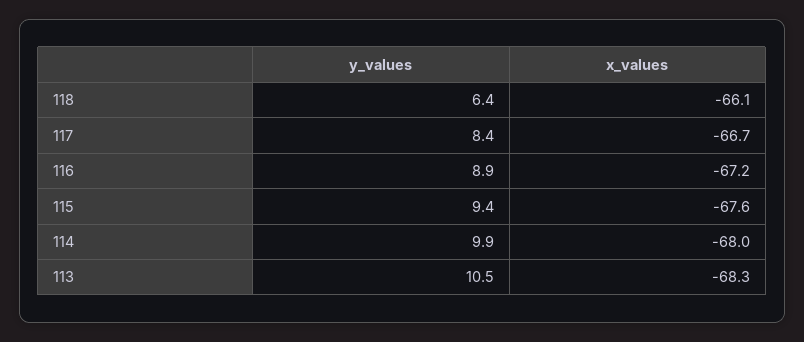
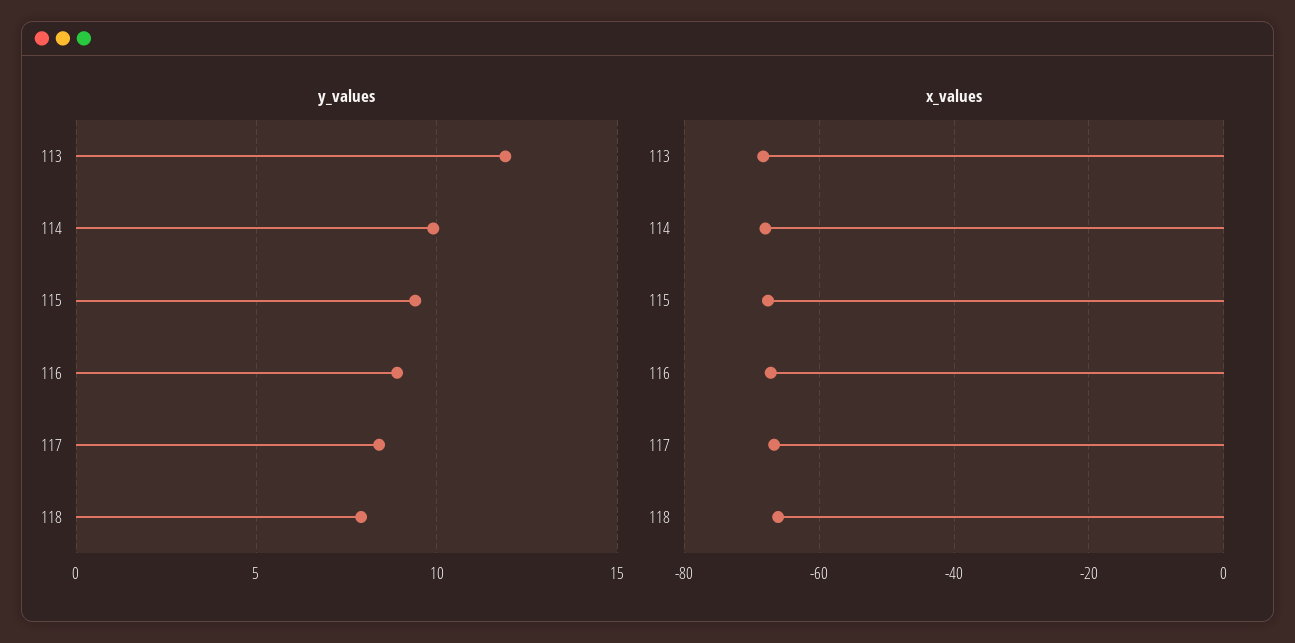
y_values, 118: 6.4 -> 8
y_values, 113: 10.5 -> 12

